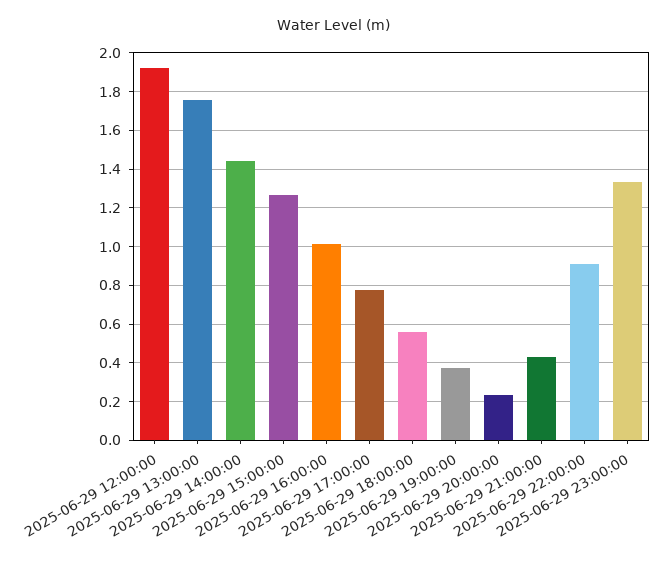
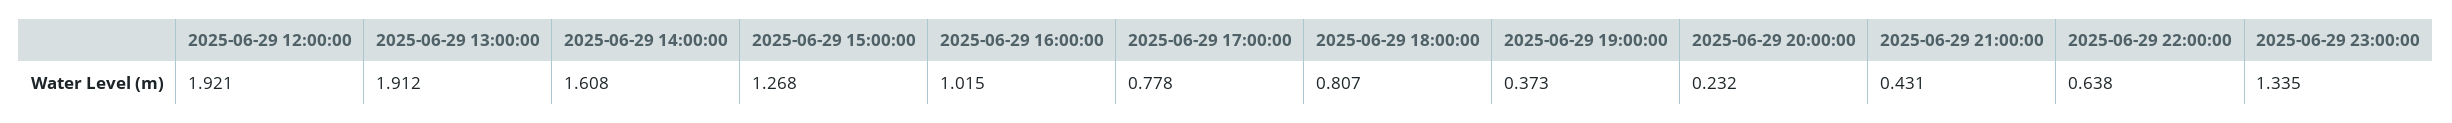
2025-06-29 13:00:00: 1.75 -> 1.912
2025-06-29 14:00:00: 1.45 -> 1.608
2025-06-29 18:00:00: 0.55 -> 0.807
2025-06-29 22:00:00: 0.9 -> 0.638

